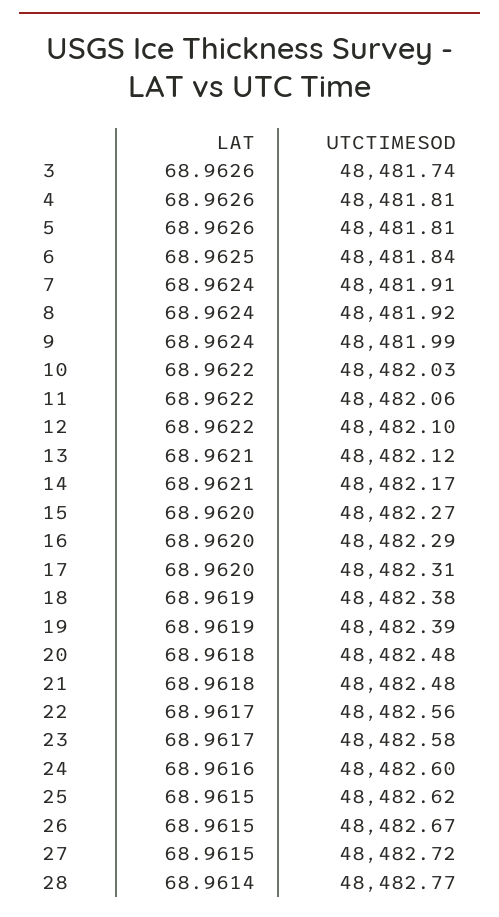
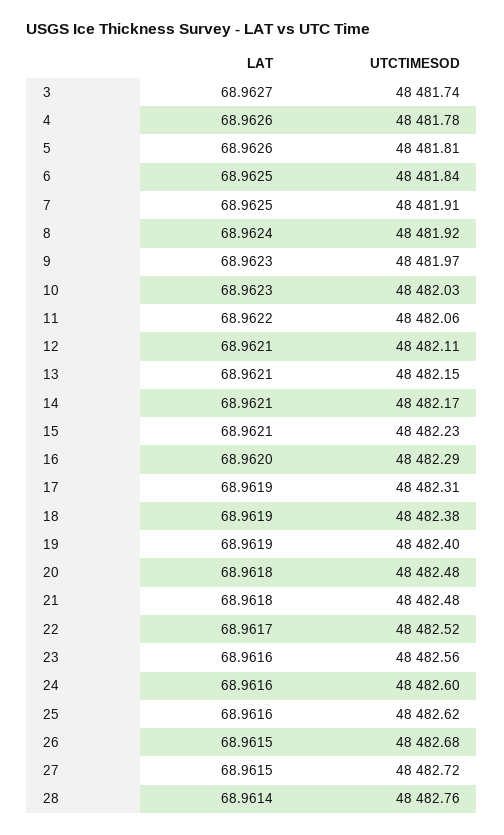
LAT, 3: 68.9626 -> 68.9627
UTCTIMESOD, 4: 48481.81 -> 48481.78
LAT, 7: 68.9624 -> 68.9625
LAT, 9: 68.9624 -> 68.9623
UTCTIMESOD, 9: 48481.99 -> 48481.97
LAT, 10: 68.9622 -> 68.9623
LAT, 12: 68.9622 -> 68.9621
UTCTIMESOD, 12: 48482.1 -> 48482.11
UTCTIMESOD, 13: 48482.12 -> 48482.15
LAT, 15: 68.962 -> 68.9621
UTCTIMESOD, 15: 48482.27 -> 48482.23
LAT, 17: 68.962 -> 68.9619
UTCTIMESOD, 19: 48482.39 -> 48482.4
UTCTIMESOD, 22: 48482.56 -> 48482.52
LAT, 23: 68.9617 -> 68.9616
UTCTIMESOD, 23: 48482.58 -> 48482.56
LAT, 25: 68.9615 -> 68.9616
UTCTIMESOD, 26: 48482.67 -> 48482.68
UTCTIMESOD, 28: 48482.77 -> 48482.76

